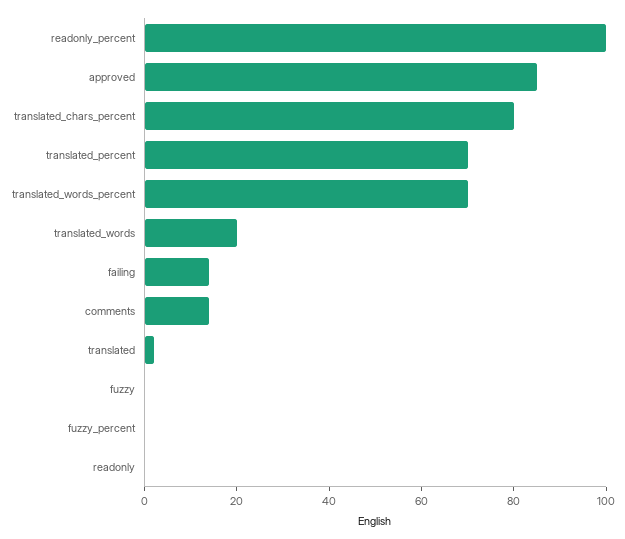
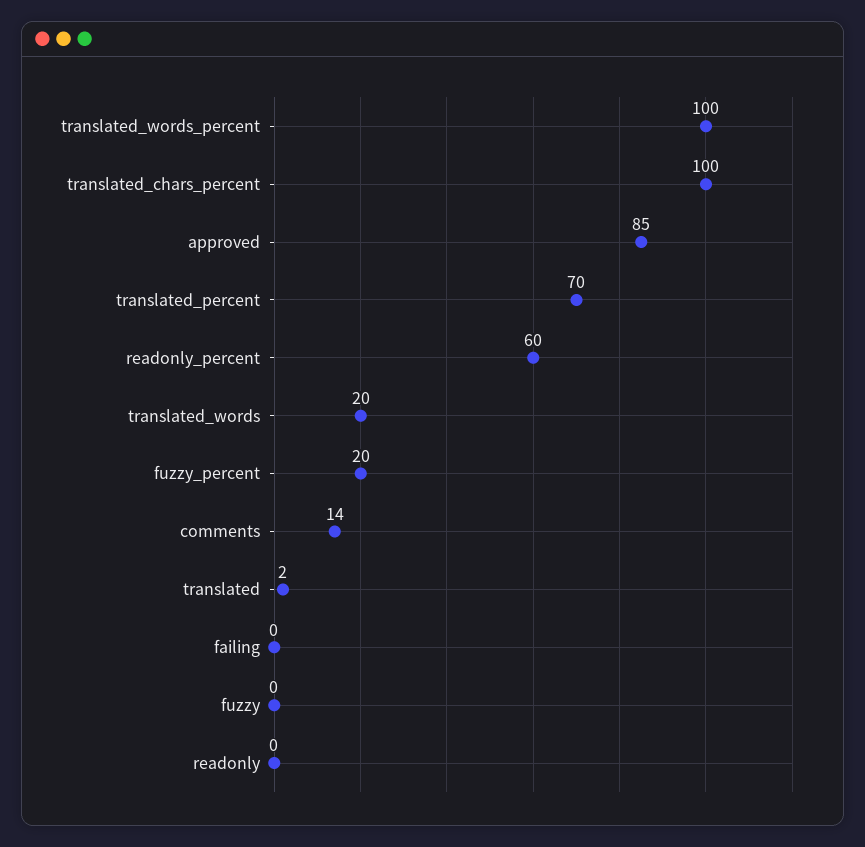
readonly_percent: 100 -> 60
translated_chars_percent: 80 -> 100
translated_words_percent: 70 -> 100
failing: 15 -> 0
fuzzy_percent: 0 -> 20

